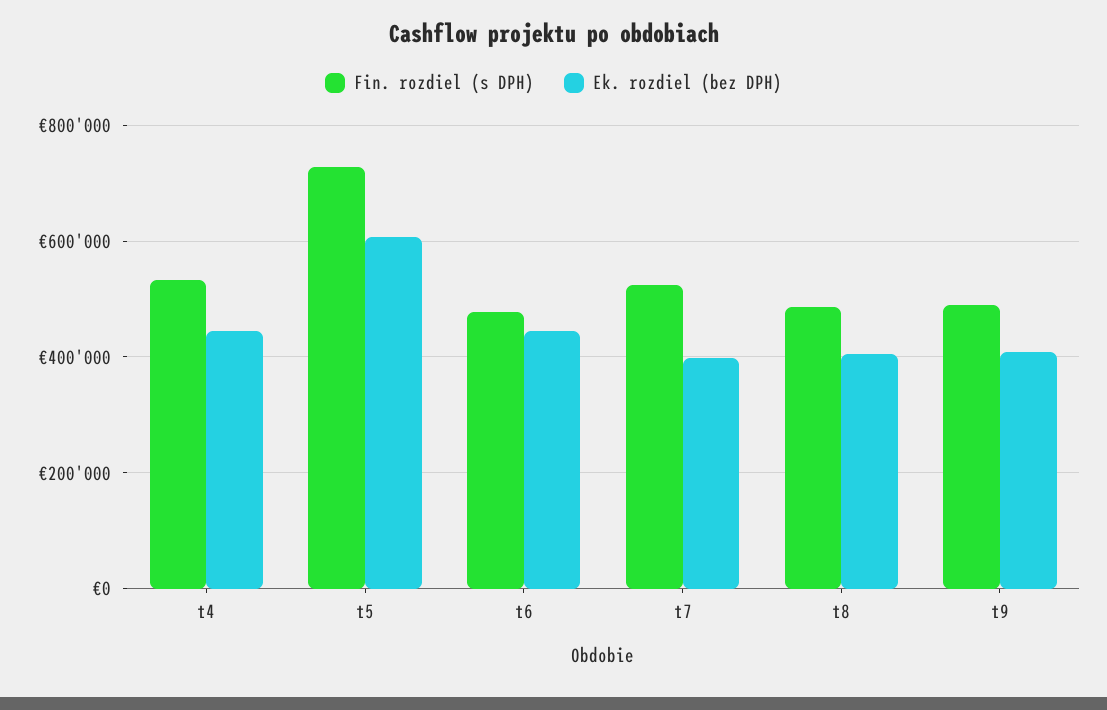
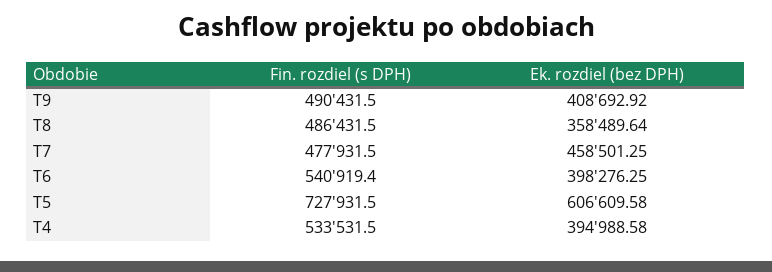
Ek. rozdiel (bez DPH), t4: 440000 -> 394988.58
Fin. rozdiel (s DPH), t6: 480000 -> 540919.4
Ek. rozdiel (bez DPH), t6: 440000 -> 398276.25
Fin. rozdiel (s DPH), t7: 520000 -> 477931.5
Ek. rozdiel (bez DPH), t7: 400000 -> 458501.25
Ek. rozdiel (bez DPH), t8: 400000 -> 358489.64

